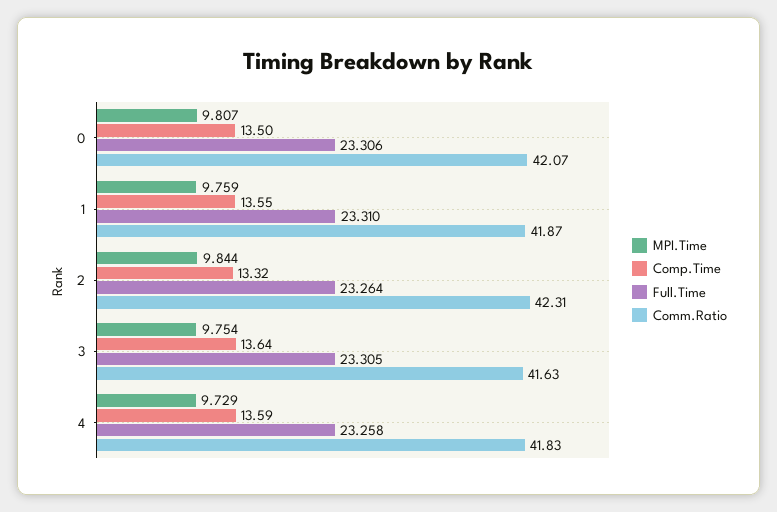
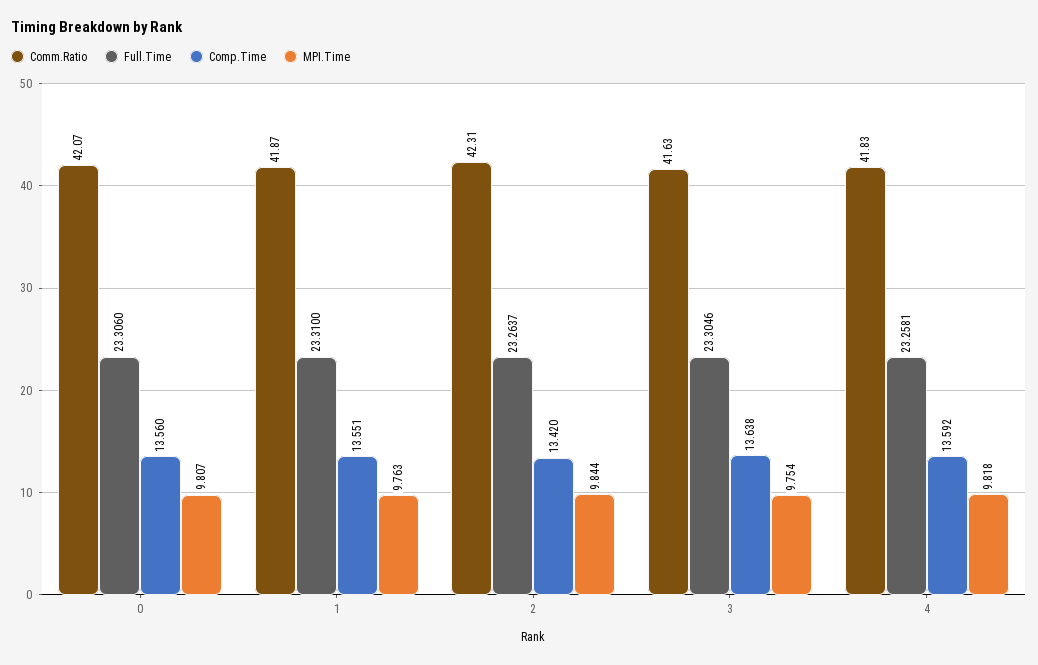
Comp.Time, 0: 13.5 -> 13.56
MPI.Time, 1: 9.759 -> 9.763
Comp.Time, 2: 13.32 -> 13.42
MPI.Time, 4: 9.729 -> 9.818

